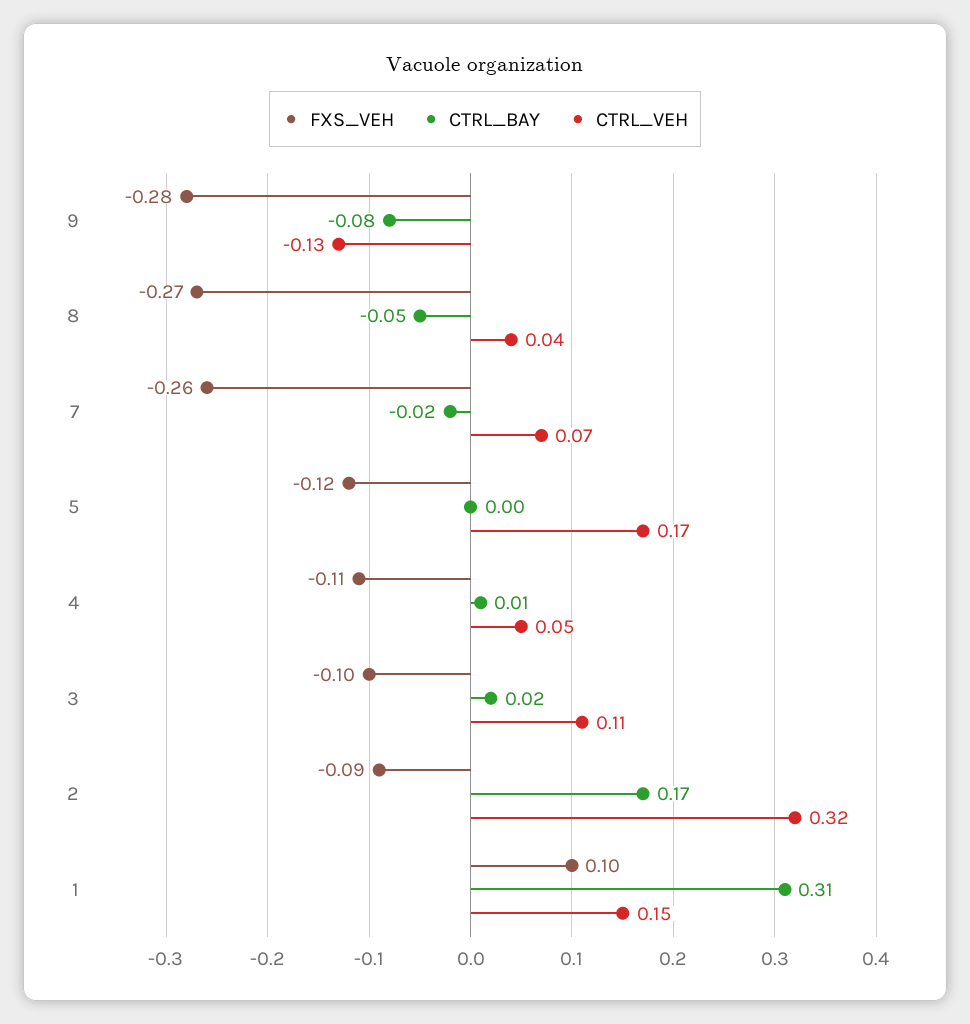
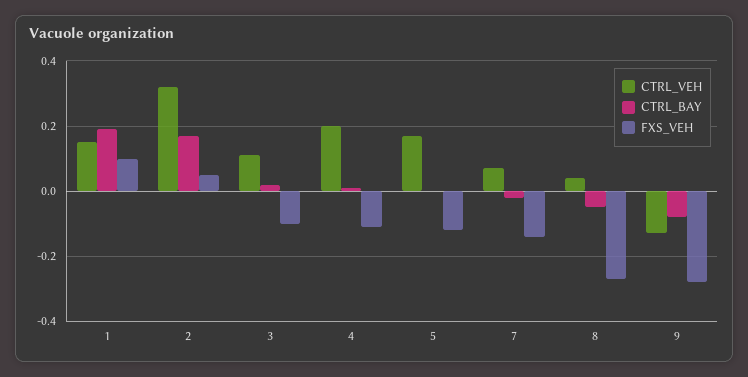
FXS_VEH, 7: -0.26 -> -0.15
CTRL_VEH, 4: 0.05 -> 0.2
FXS_VEH, 2: -0.09 -> 0.05
CTRL_BAY, 1: 0.31 -> 0.2

